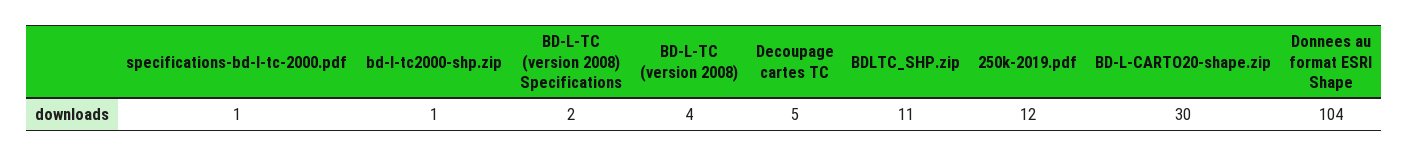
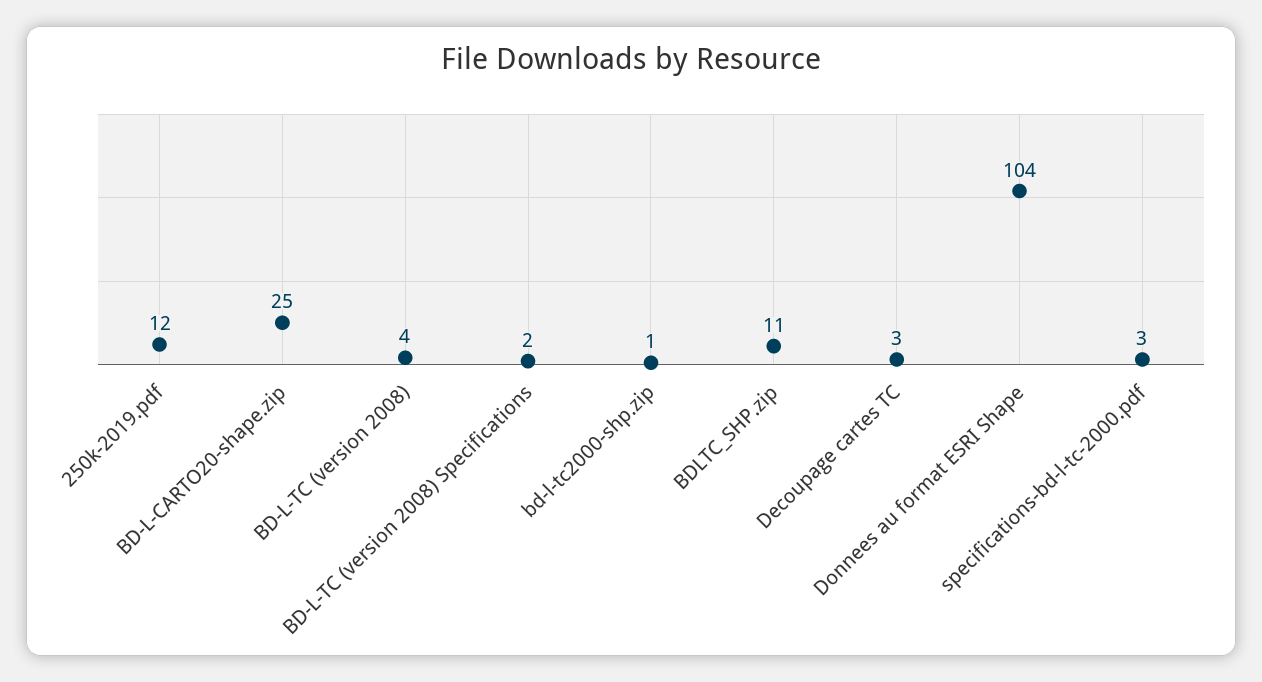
specifications-bd-l-tc-2000.pdf: 1 -> 3
Decoupage cartes TC: 5 -> 3
BD-L-CARTO20-shape.zip: 30 -> 25

